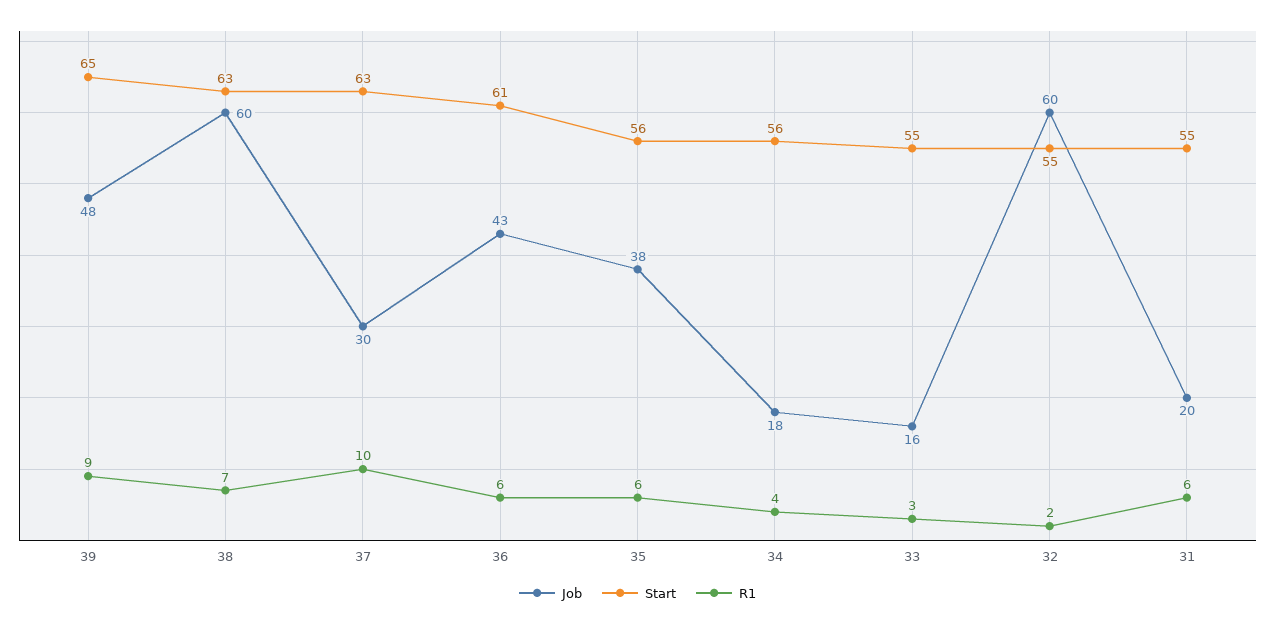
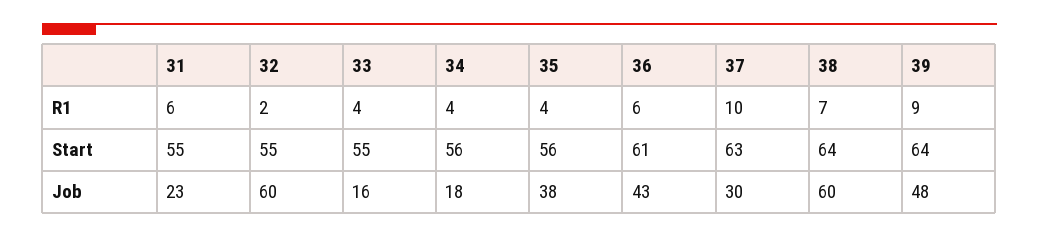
Start, 39: 65 -> 64
Start, 38: 63 -> 64
R1, 35: 6 -> 4
R1, 33: 3 -> 4
Job, 31: 20 -> 23

